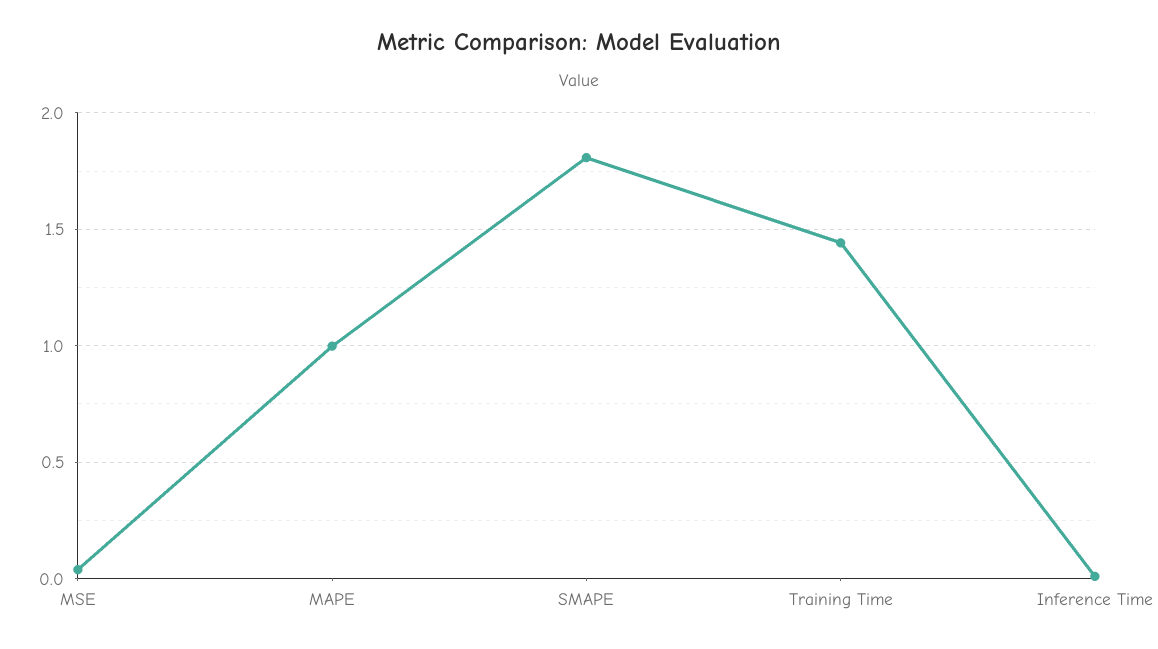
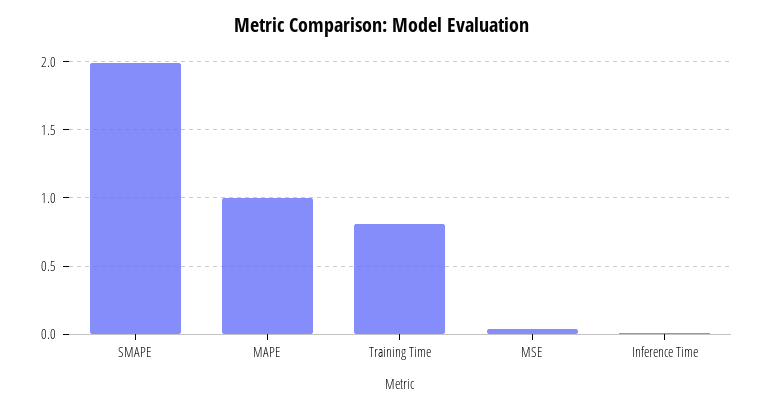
SMAPE: 1.8 -> 2
Training Time: 1.45 -> 0.8

